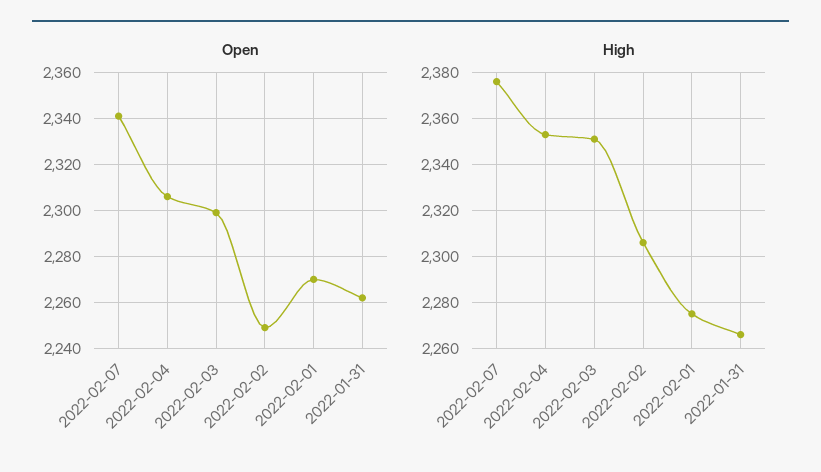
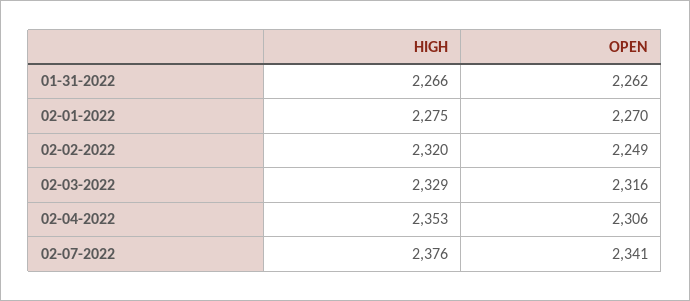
Open, 2022-02-03: 2300 -> 2316
High, 2022-02-03: 2350 -> 2329
High, 2022-02-02: 2305 -> 2320

